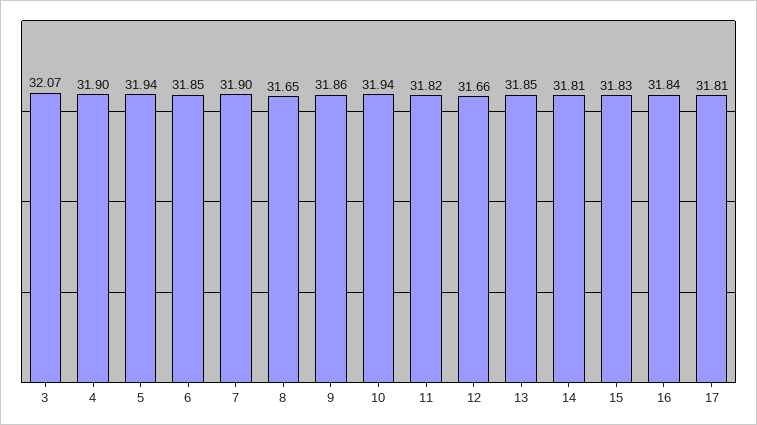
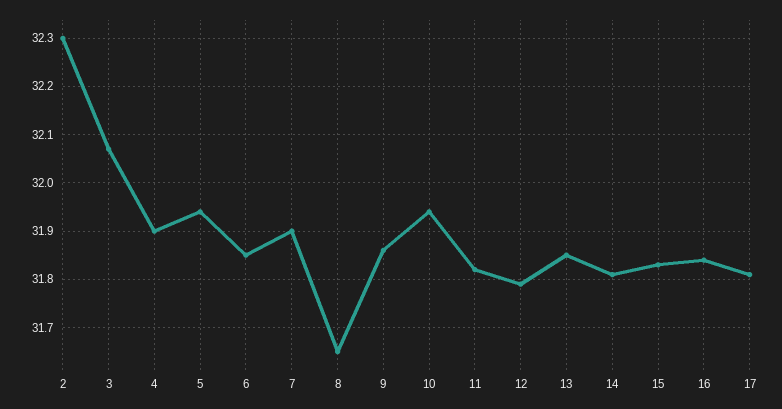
12: 31.66 -> 31.8
2: none -> 32.3

